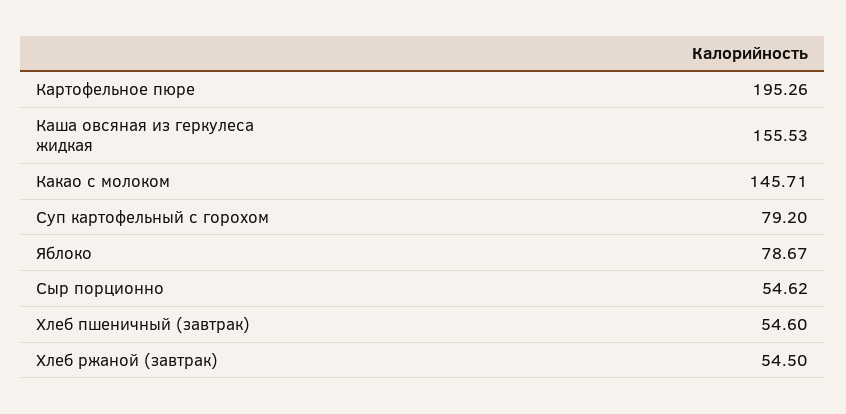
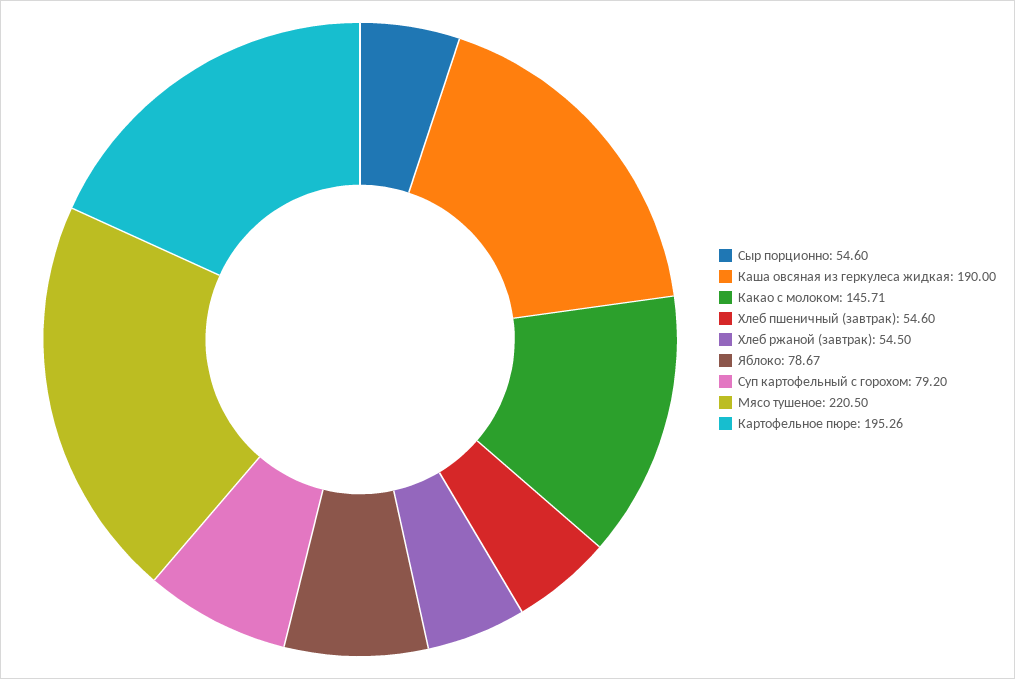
Каша овсяная из геркулеса жидкая: 155.53 -> 190
Сыр порционно: 54.62 -> 54.6
Мясо тушеное: none -> 220.5

